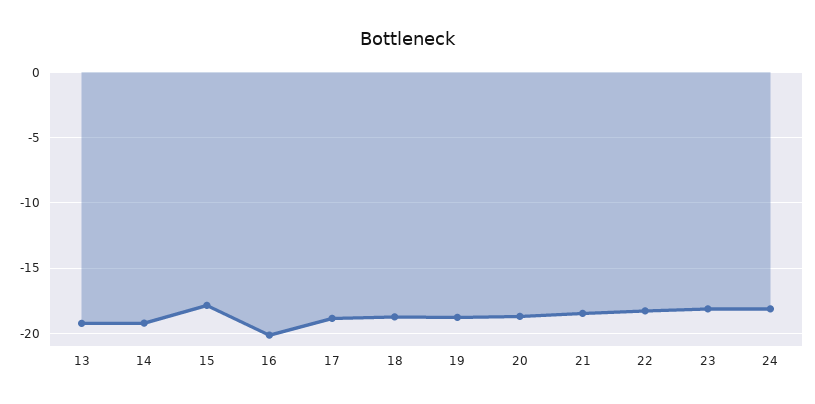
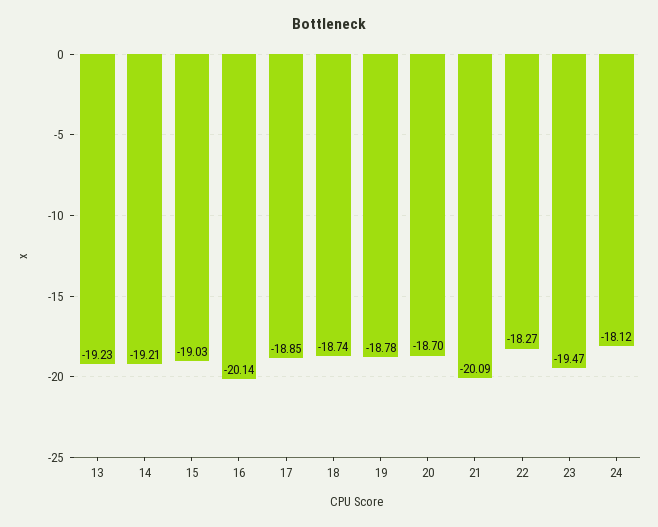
15: -18 -> -19.03
21: -18.5 -> -20.09
23: -18 -> -19.47

